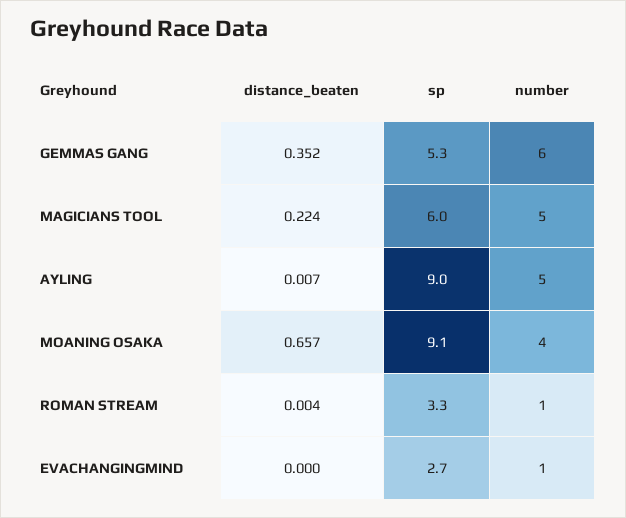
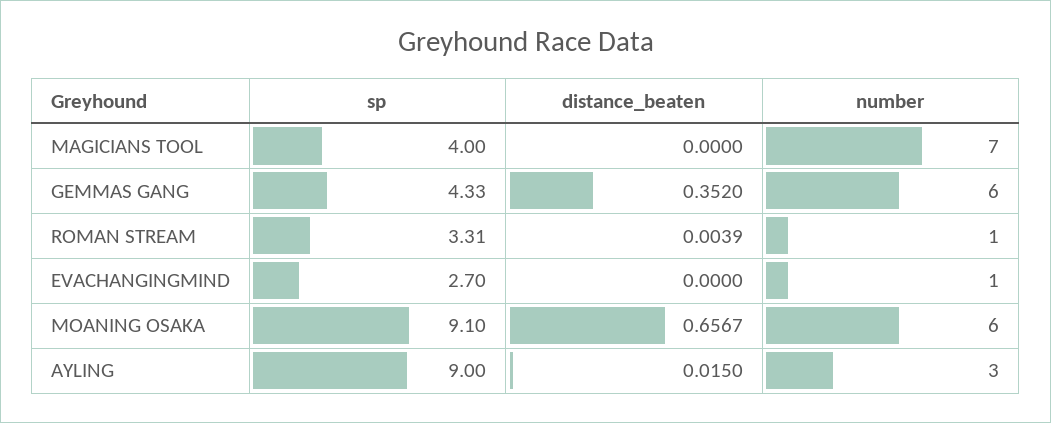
sp, GEMMAS GANG: 5.3 -> 4.33
distance_beaten, MAGICIANS TOOL: 0.224 -> 0
sp, MAGICIANS TOOL: 6 -> 4
number, MAGICIANS TOOL: 5 -> 7
distance_beaten, AYLING: 0.007 -> 0.015
number, AYLING: 5 -> 3
number, MOANING OSAKA: 4 -> 6

